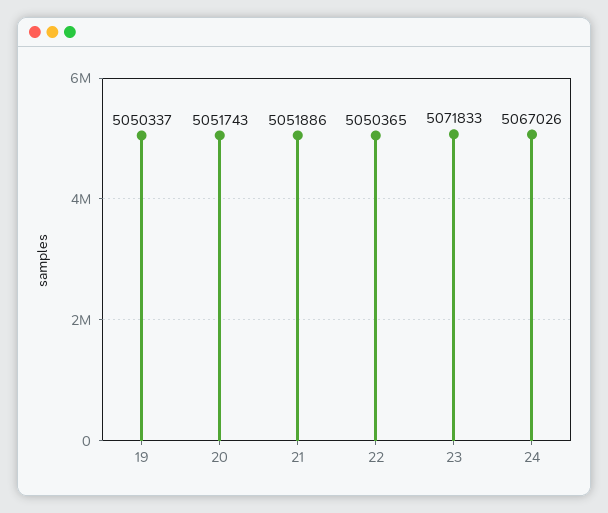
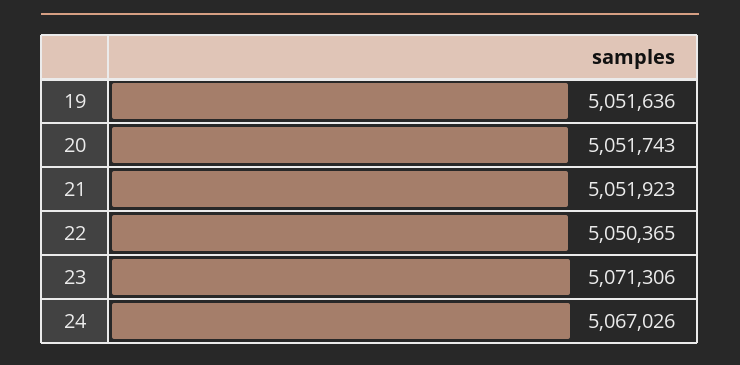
19: 5050337 -> 5051636
21: 5051886 -> 5051923
23: 5071833 -> 5071306

